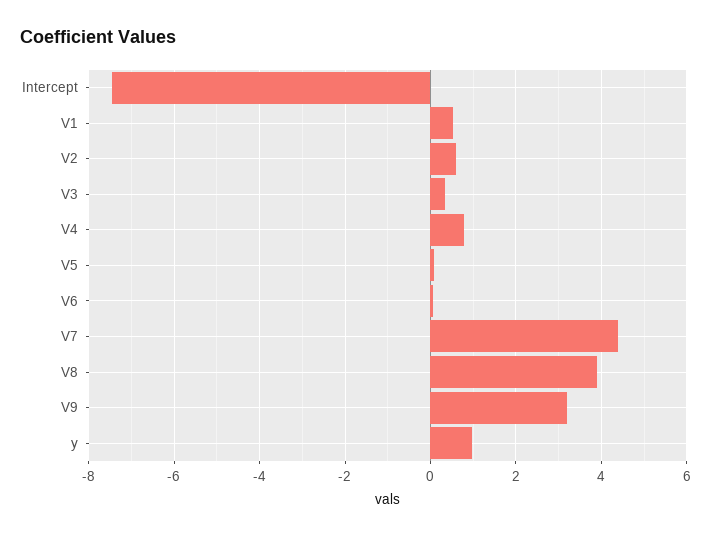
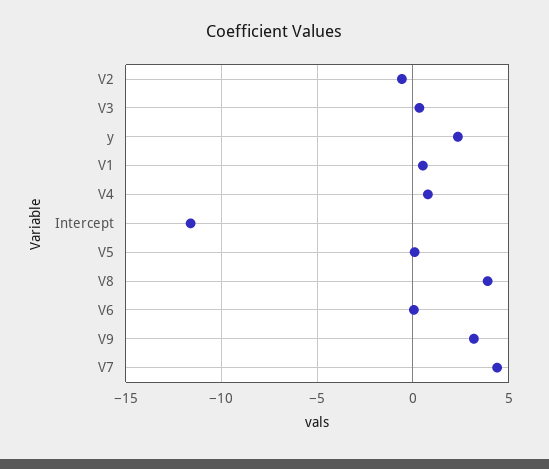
Intercept: -7.4 -> -11.5
V2: 0.6 -> -0.5
y: 1 -> 2.5

